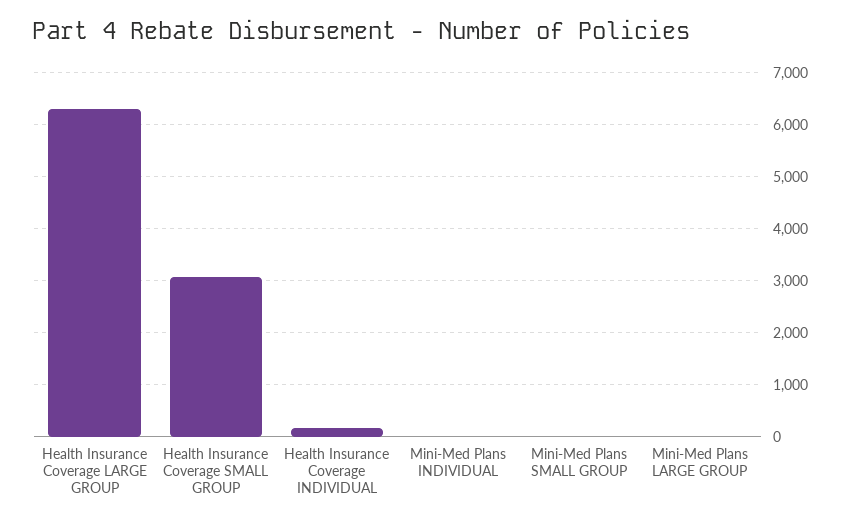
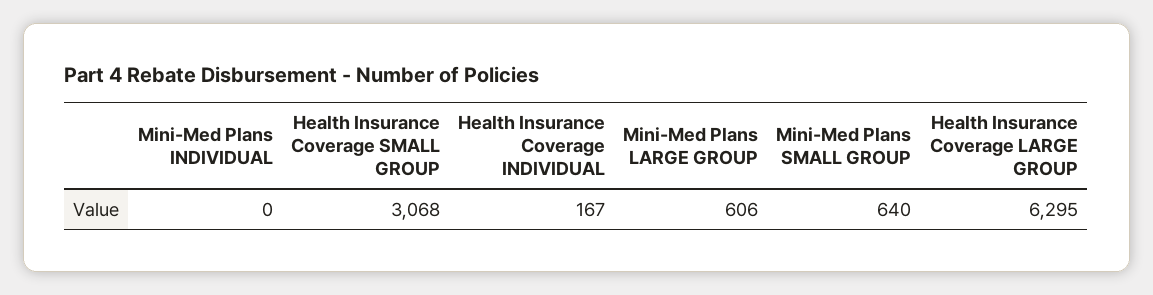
Mini-Med Plans SMALL GROUP: 0 -> 640
Mini-Med Plans LARGE GROUP: 0 -> 606

